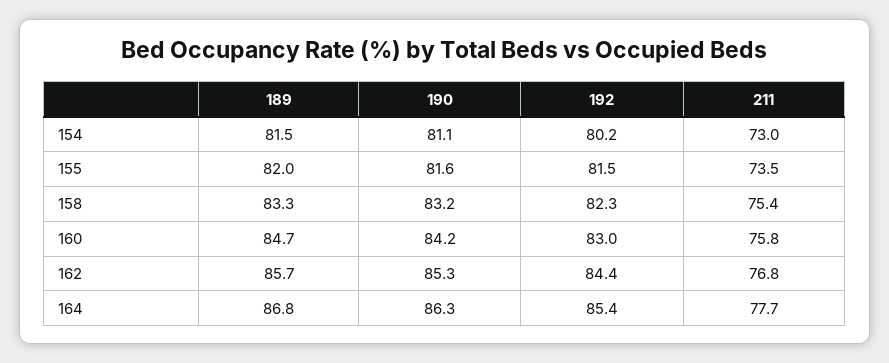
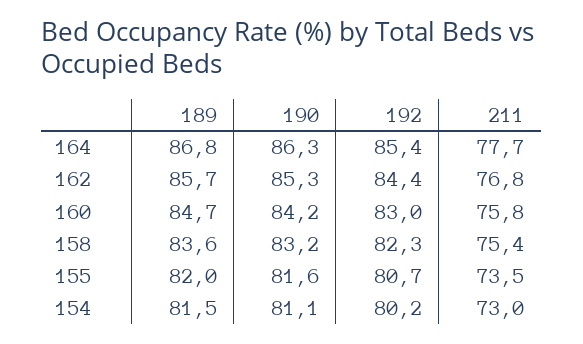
192, 155: 81.5 -> 80.7
189, 158: 83.3 -> 83.6

